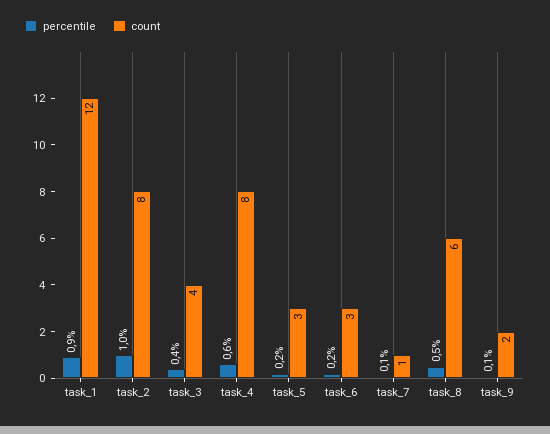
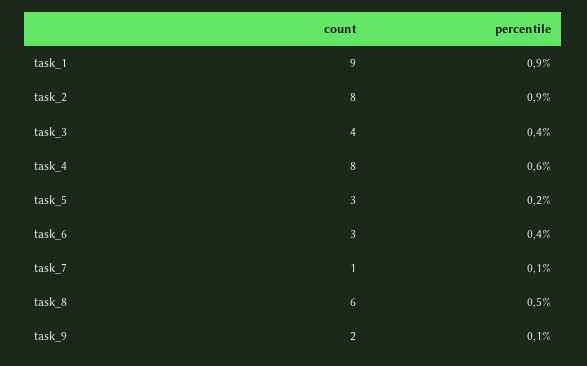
count, task_1: 12 -> 9
percentile, task_2: 1 -> 0.9
percentile, task_6: 0.2 -> 0.4

